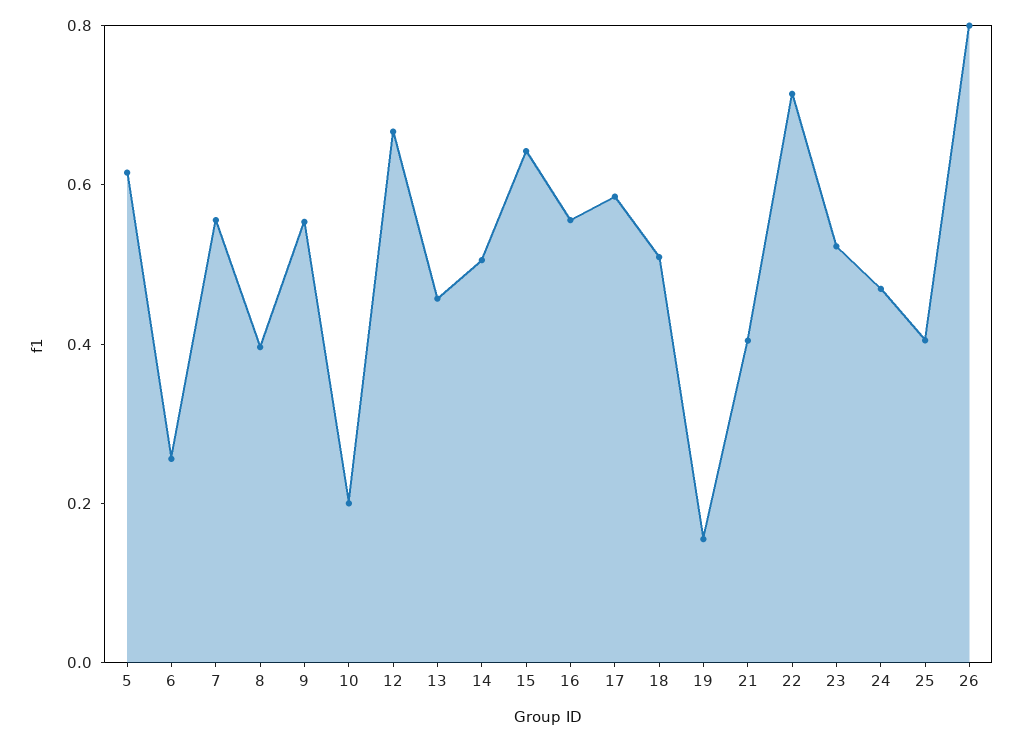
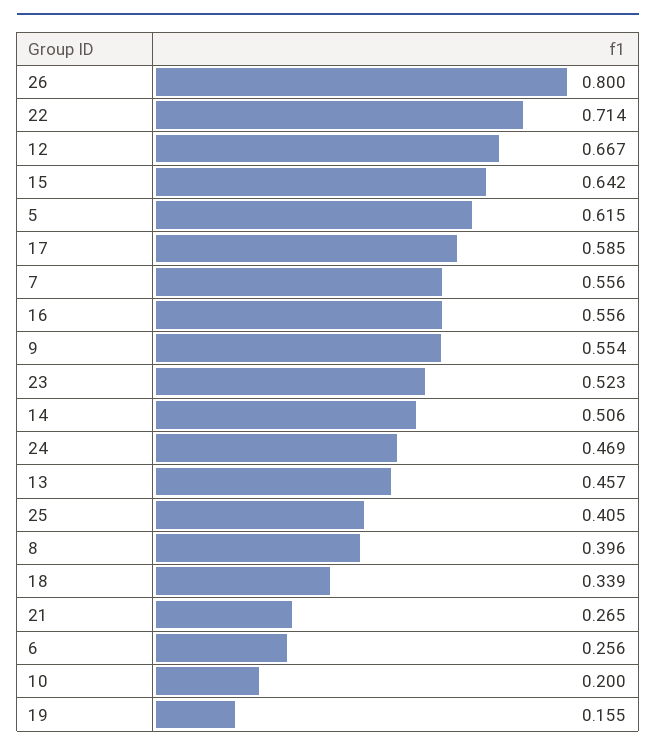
18: 0.5 -> 0.339
21: 0.4 -> 0.265

